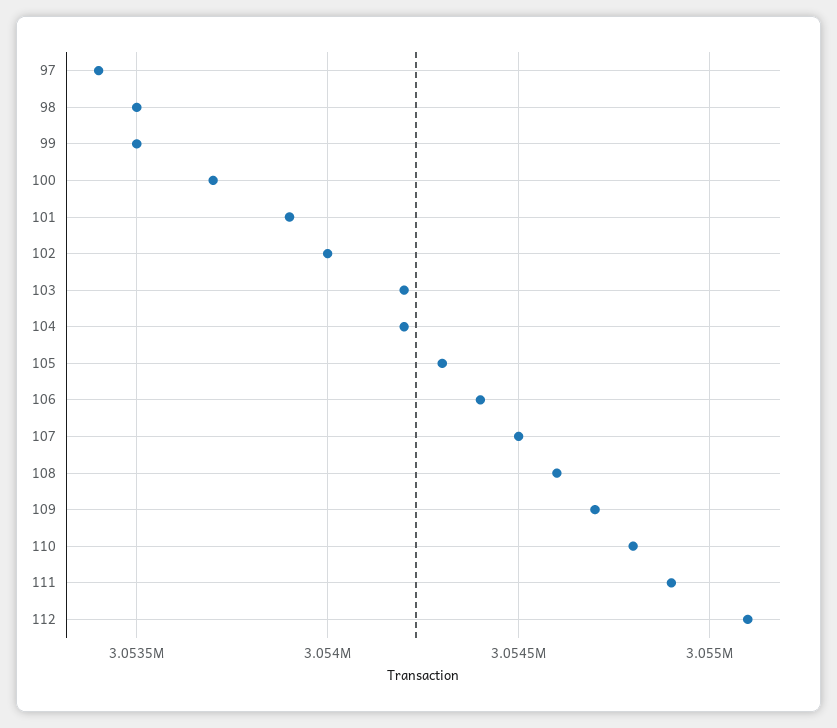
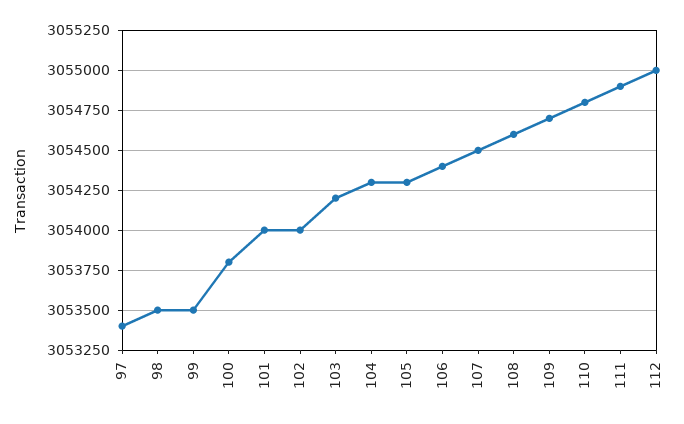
100: 3053700 -> 3053800
101: 3053900 -> 3054000
104: 3054200 -> 3054300
112: 3055100 -> 3055000

